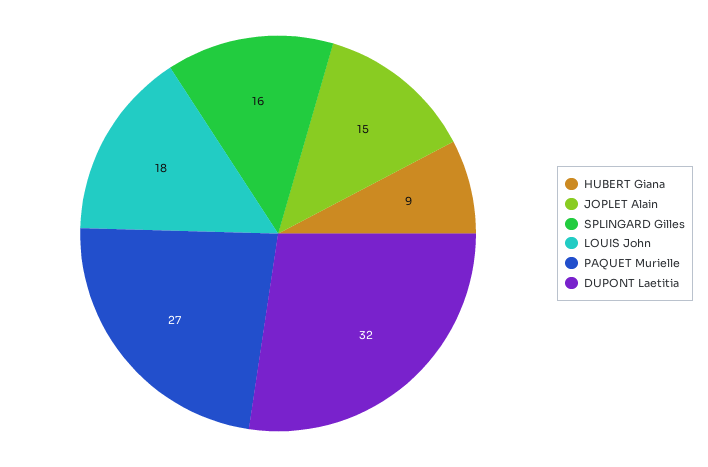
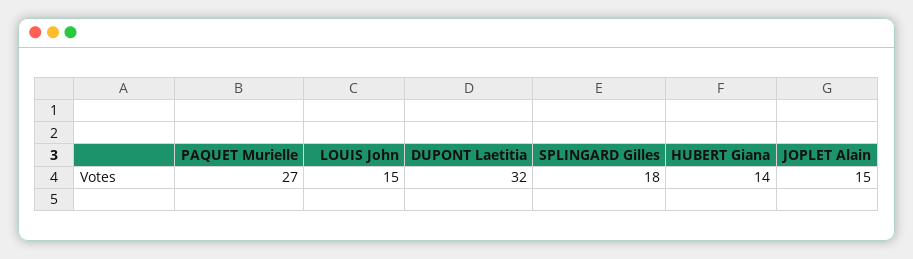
HUBERT Giana: 9 -> 14
SPLINGARD Gilles: 16 -> 18
LOUIS John: 18 -> 15

